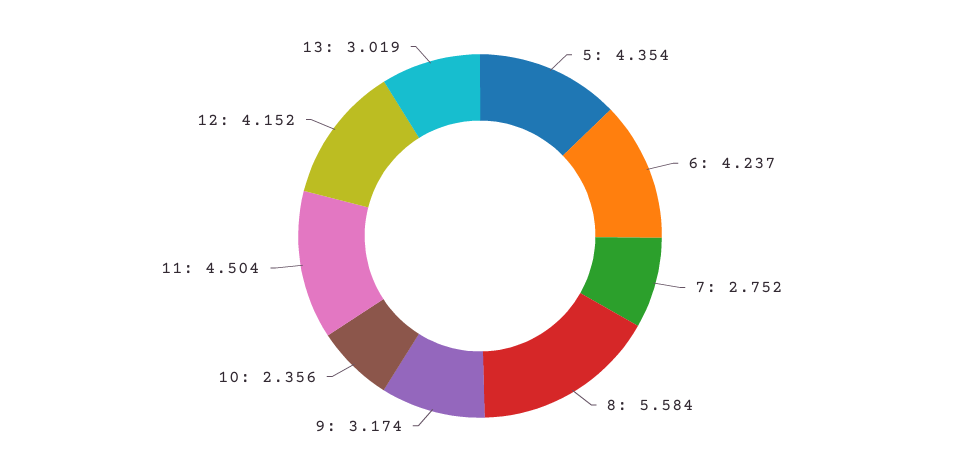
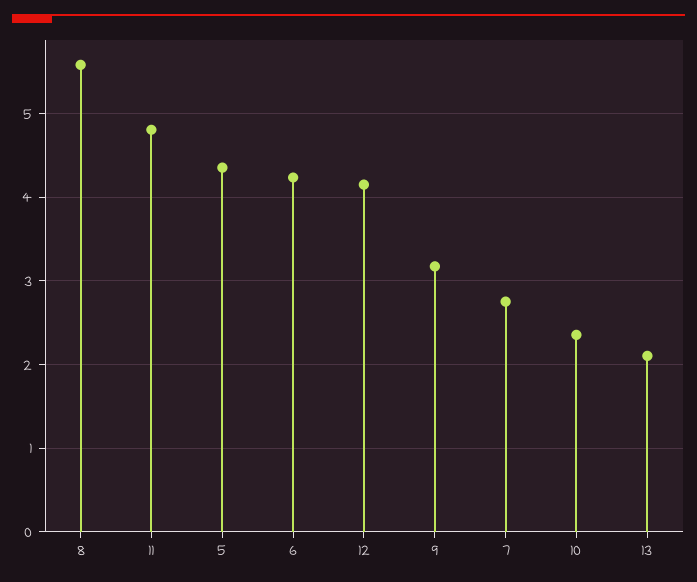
11: 4.504 -> 4.8
13: 3.019 -> 2.1

